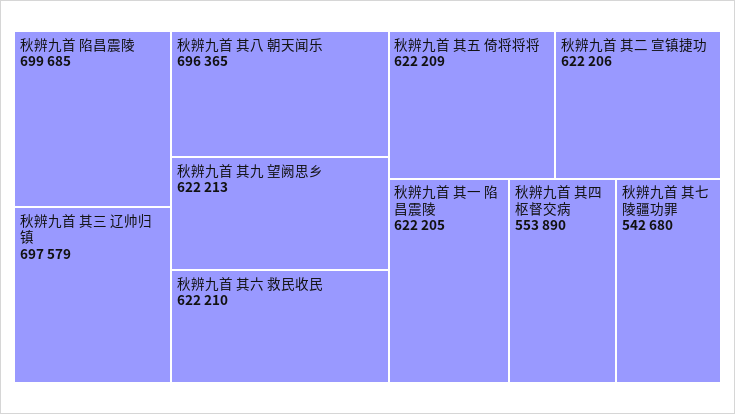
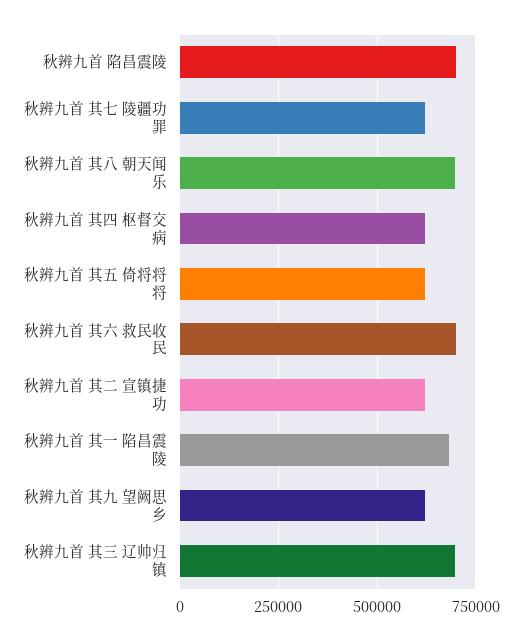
秋辨九首 其六 救民收民: 622210 -> 700000
秋辨九首 其一 陷昌震陵: 622205 -> 675000
秋辨九首 其四 枢督交病: 553890 -> 625000
秋辨九首 其七 陵疆功罪: 542680 -> 625000

